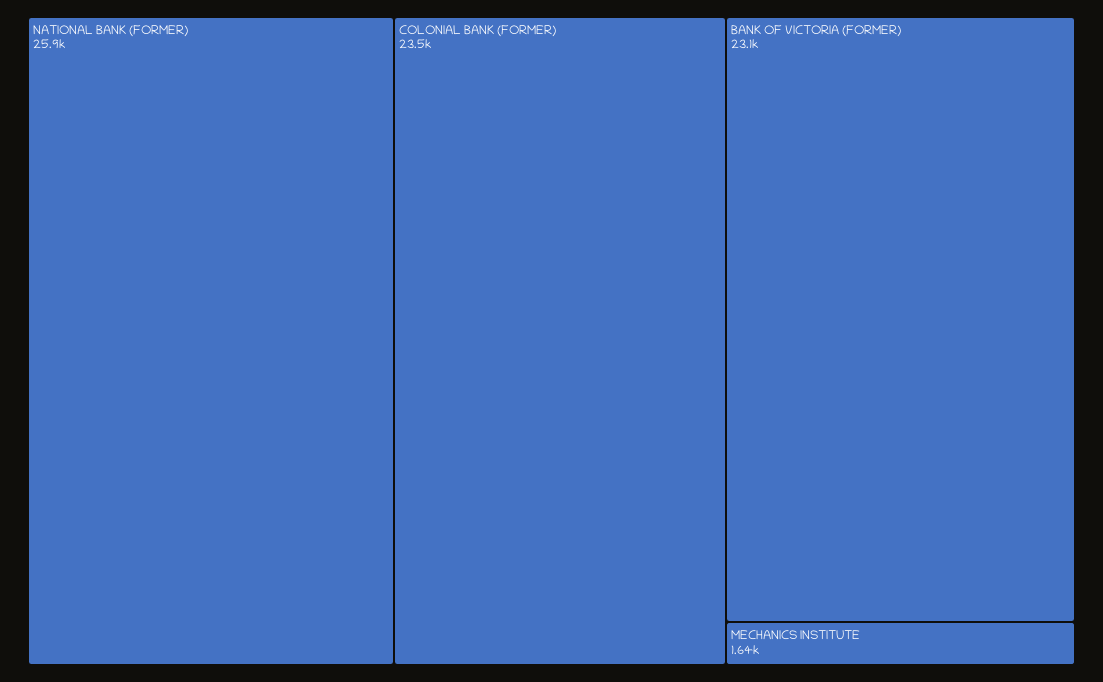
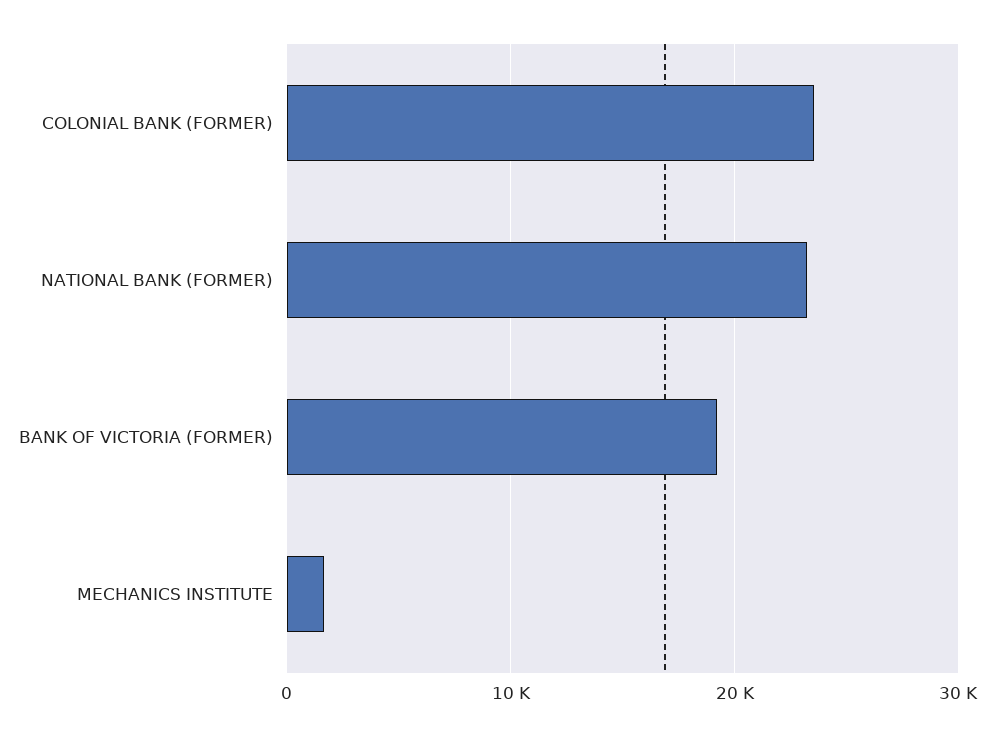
NATIONAL BANK (FORMER): 25900 -> 23000
BANK OF VICTORIA (FORMER): 23100 -> 19000

